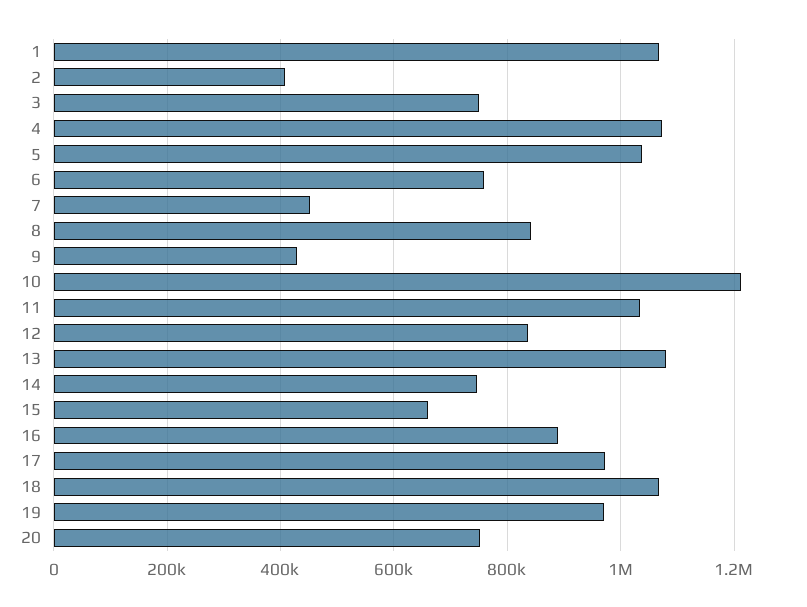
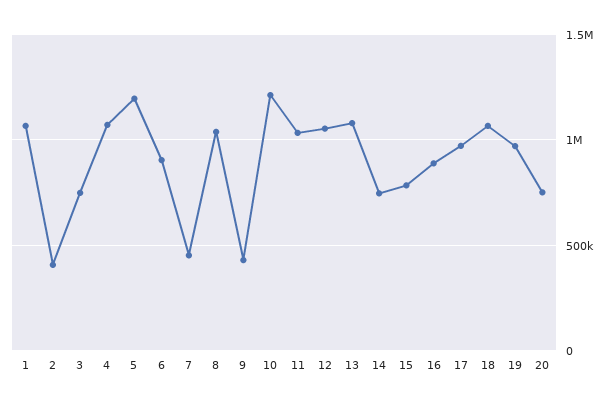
5: 1040000 -> 1200000
6: 760000 -> 900000
8: 840000 -> 1050000
12: 840000 -> 1050000
15: 660000 -> 800000

